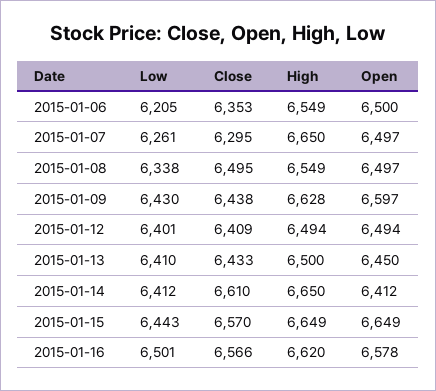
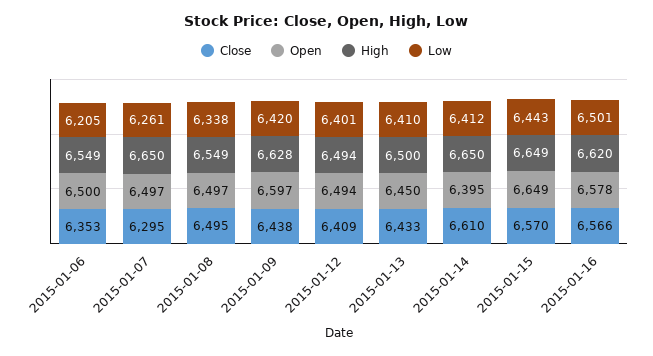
Low, 2015-01-09: 6430 -> 6420
Open, 2015-01-14: 6412 -> 6395

